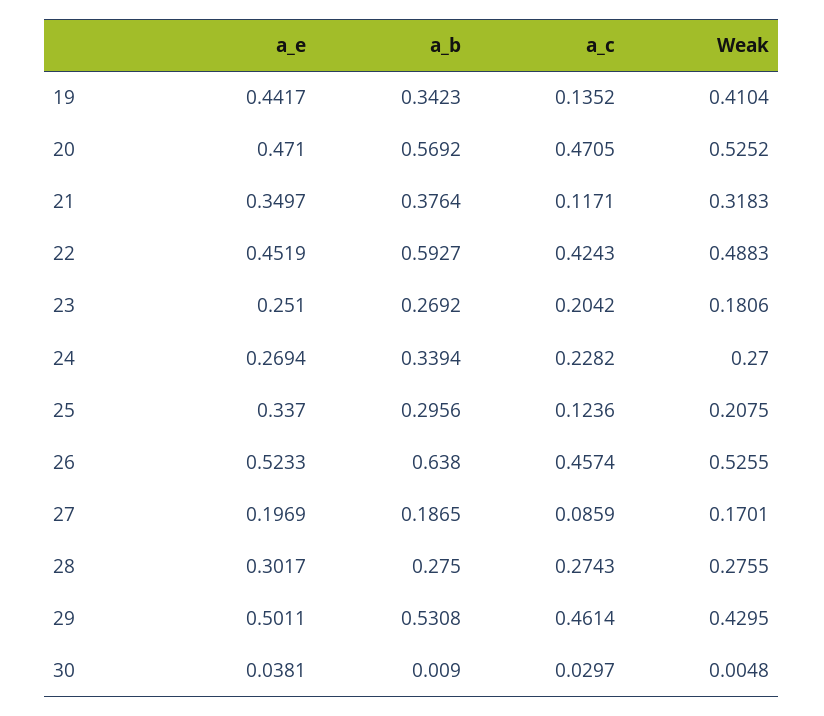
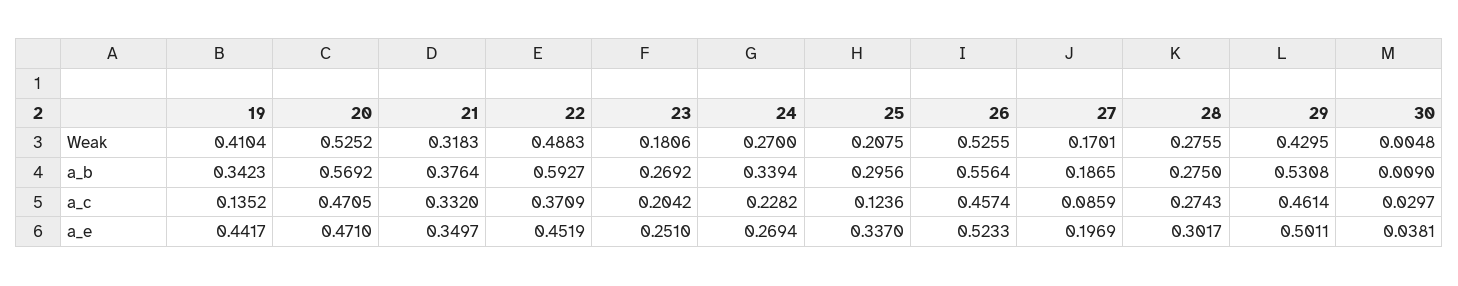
a_c, 21: 0.1171 -> 0.332
a_c, 22: 0.4243 -> 0.3709
a_b, 26: 0.638 -> 0.5564

